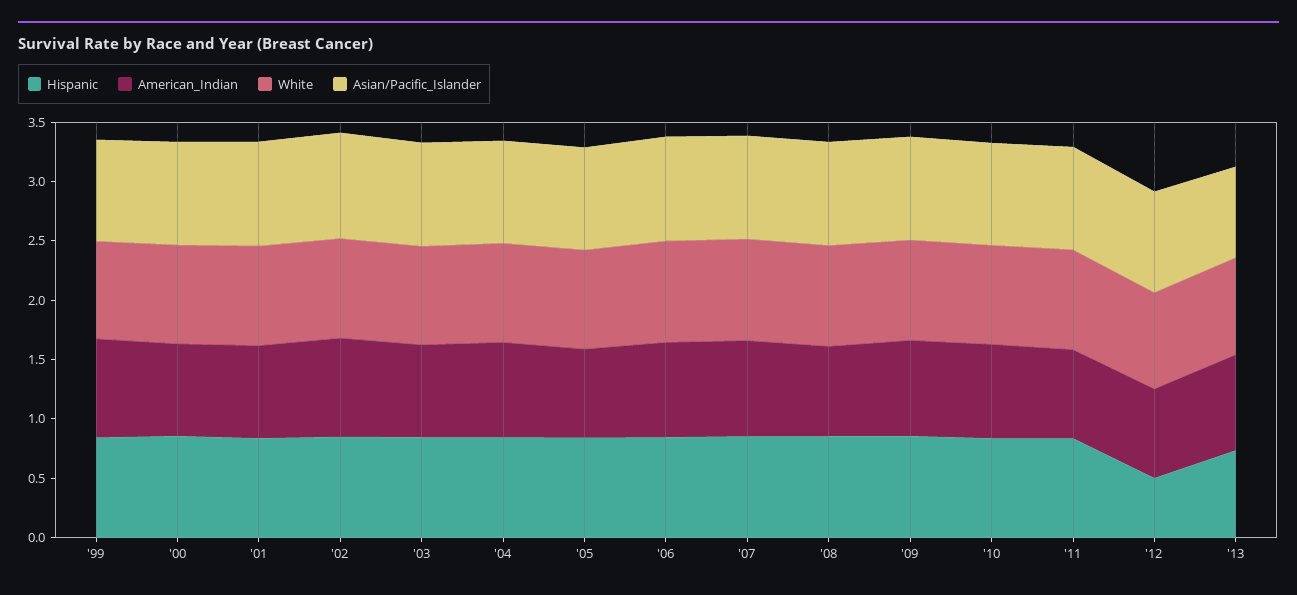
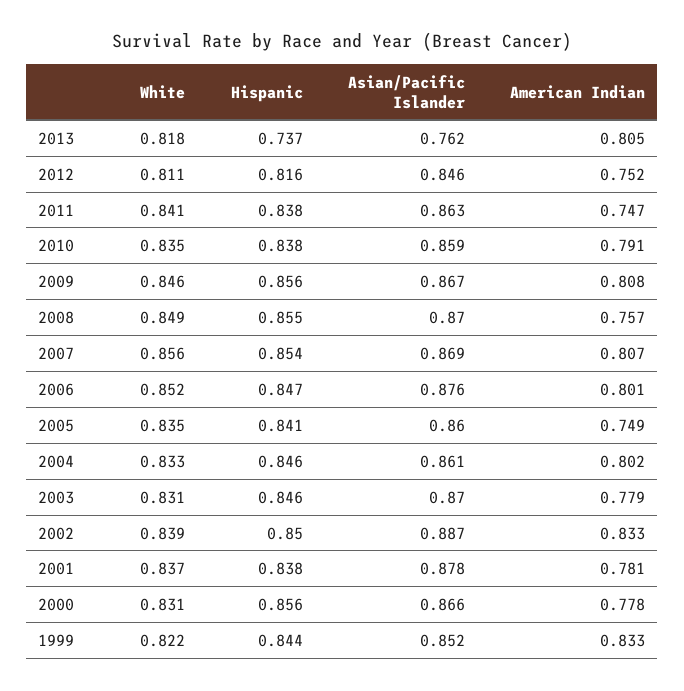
Hispanic, '12: 0.5 -> 0.816

